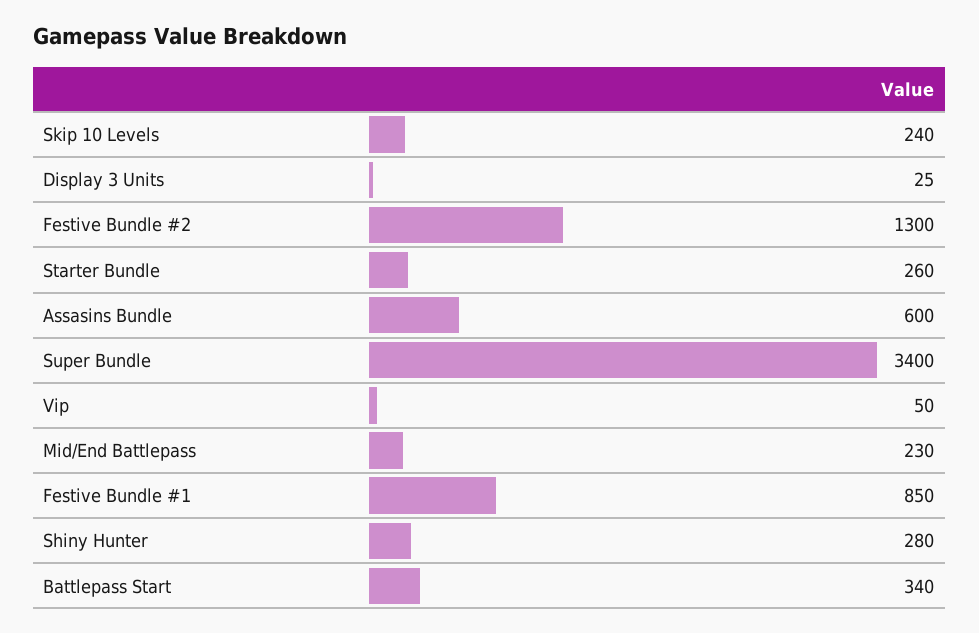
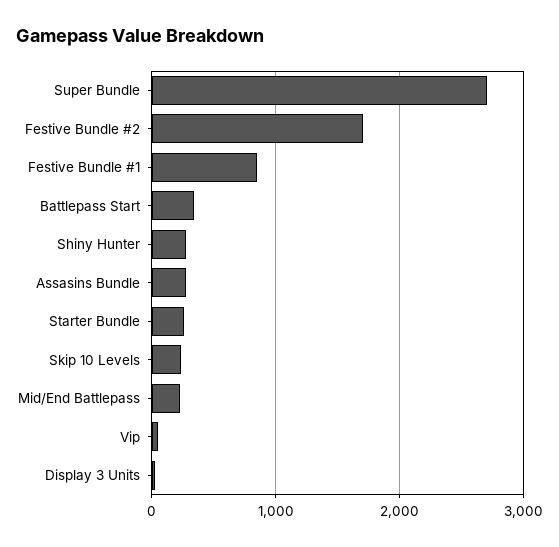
Festive Bundle #2: 1300 -> 1700
Assasins Bundle: 600 -> 300
Super Bundle: 3400 -> 2700

